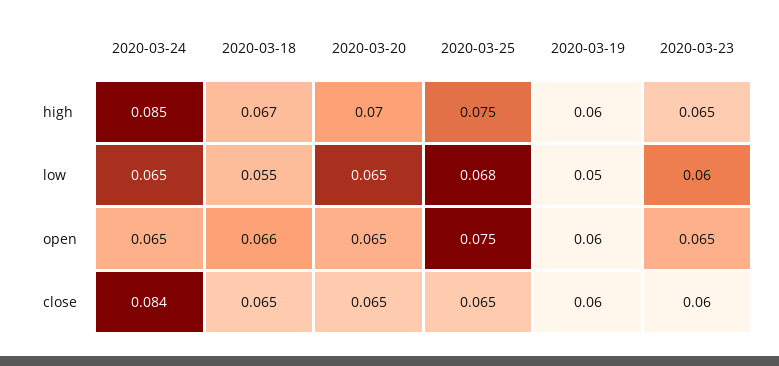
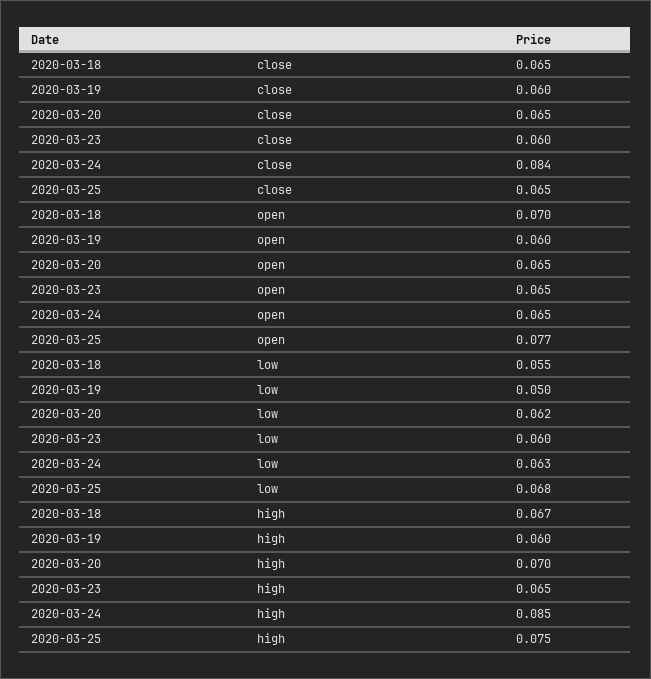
2020-03-24, low: 0.065 -> 0.063
2020-03-20, low: 0.065 -> 0.062
2020-03-18, open: 0.066 -> 0.07
2020-03-25, open: 0.075 -> 0.077

